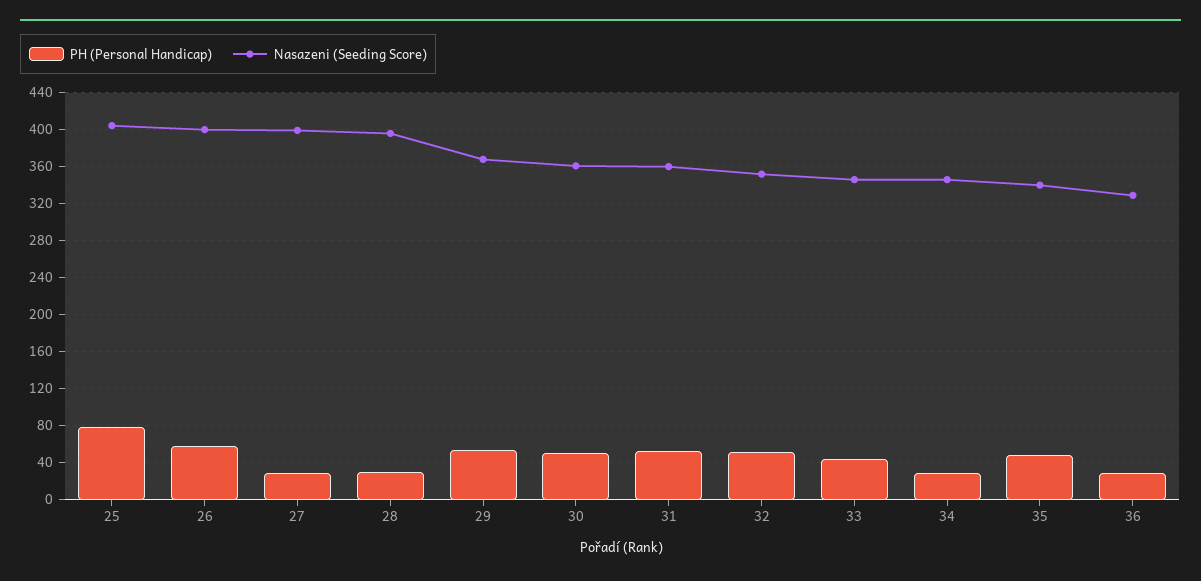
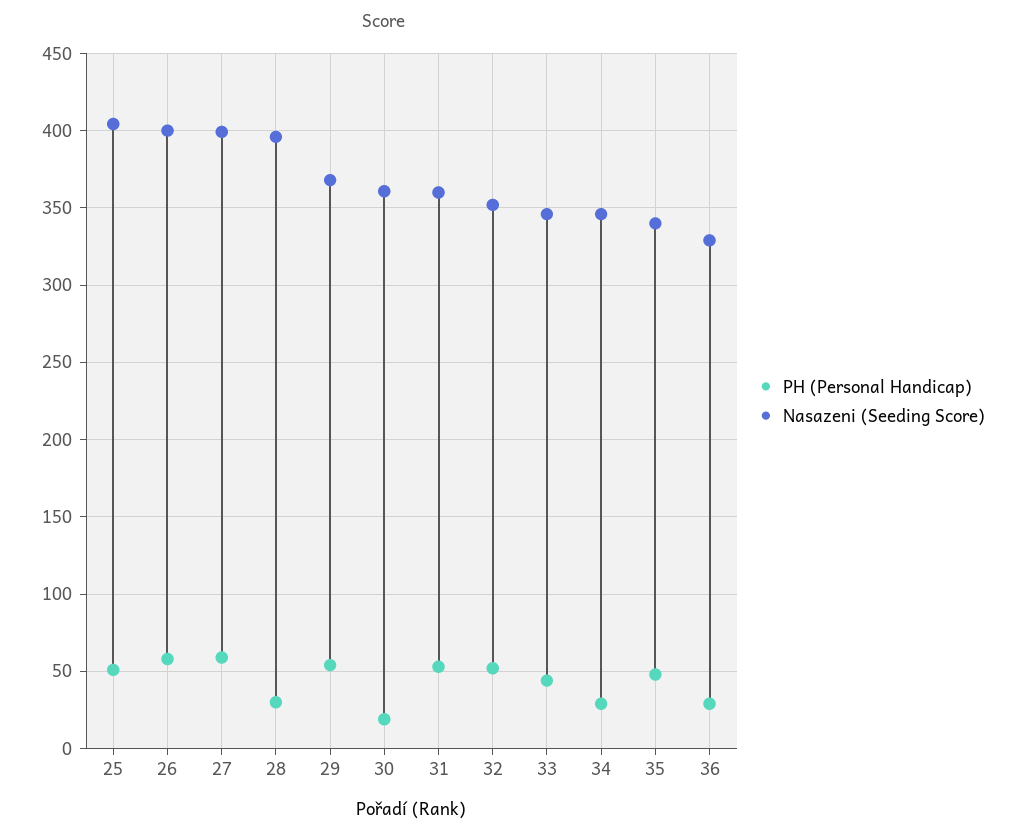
PH (Personal Handicap), 25: 80 -> 50
PH (Personal Handicap), 27: 30 -> 60
PH (Personal Handicap), 30: 50 -> 20

